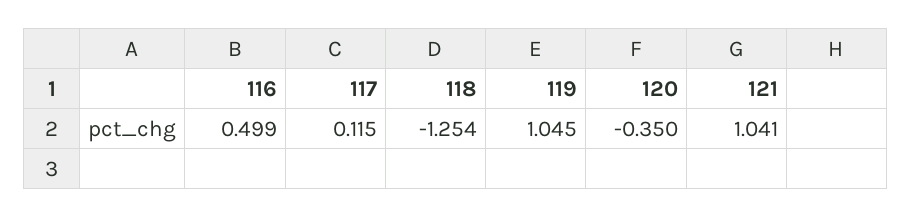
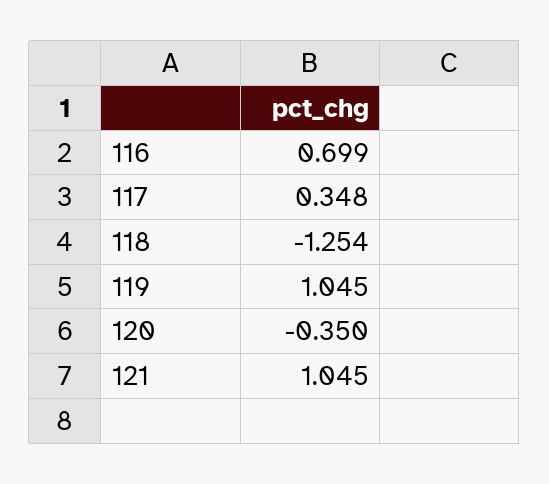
116: 0.499 -> 0.699
117: 0.115 -> 0.348
121: 1.041 -> 1.045

